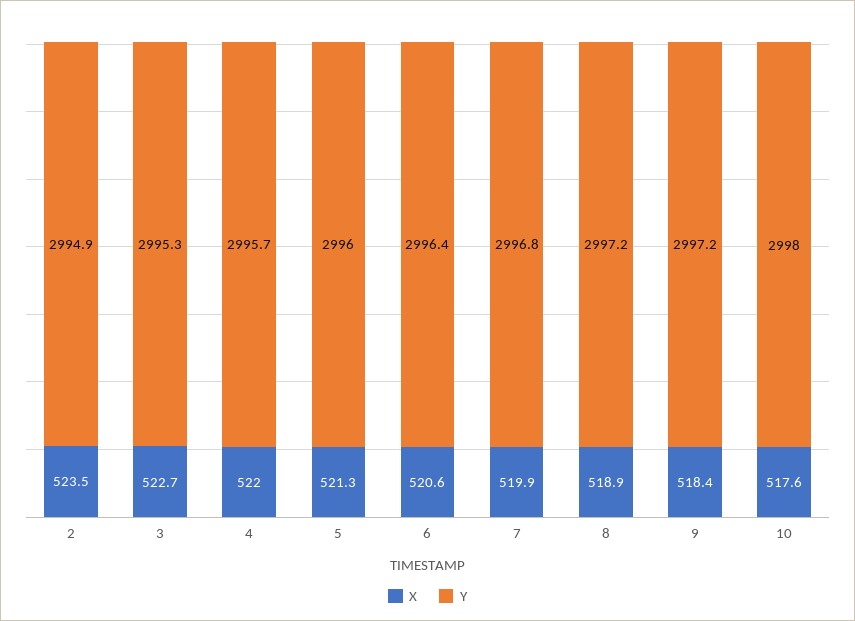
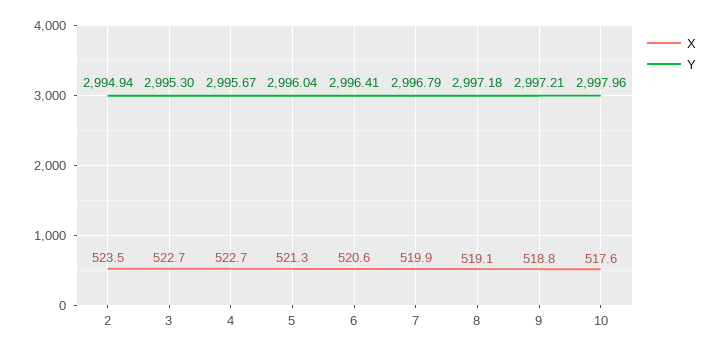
X, 4: 522 -> 522.7
X, 8: 518.9 -> 519.1
X, 9: 518.4 -> 518.8

